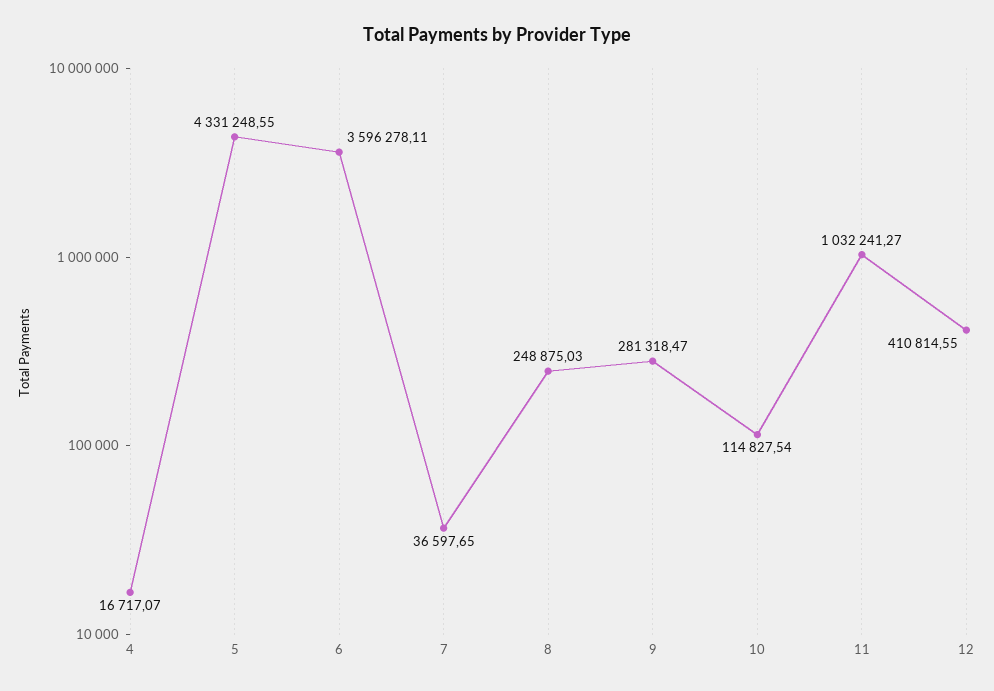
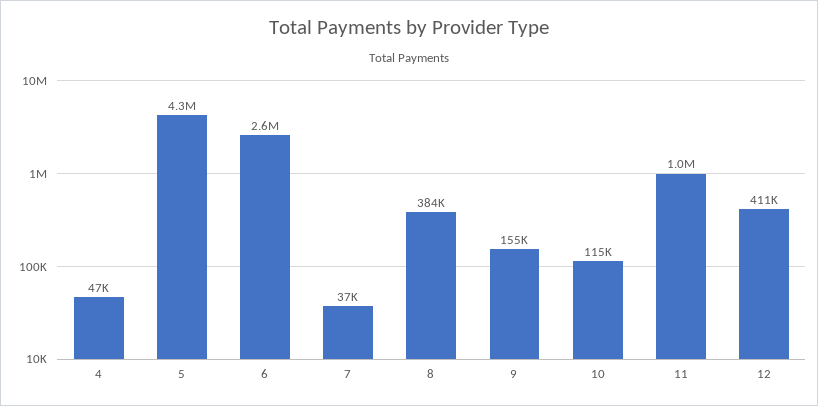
4: 16717.07 -> 47000
6: 3596278.11 -> 2600000
8: 248875.03 -> 384000
9: 281318.47 -> 155000

